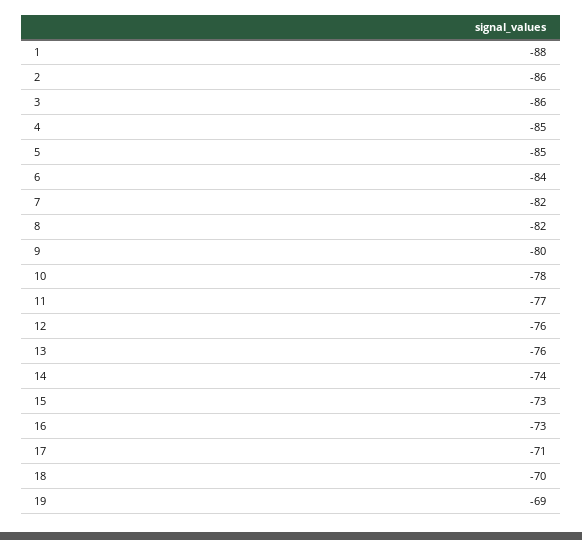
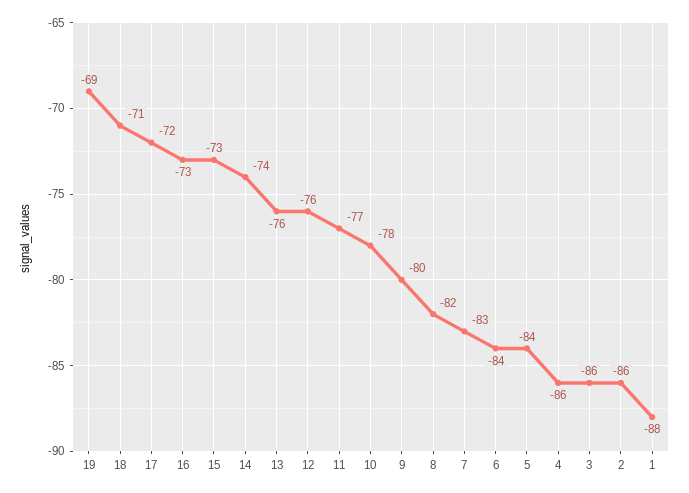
4: -85 -> -86
5: -85 -> -84
7: -82 -> -83
17: -71 -> -72
18: -70 -> -71

